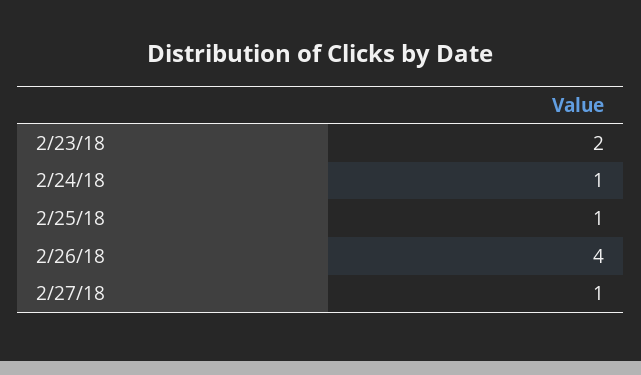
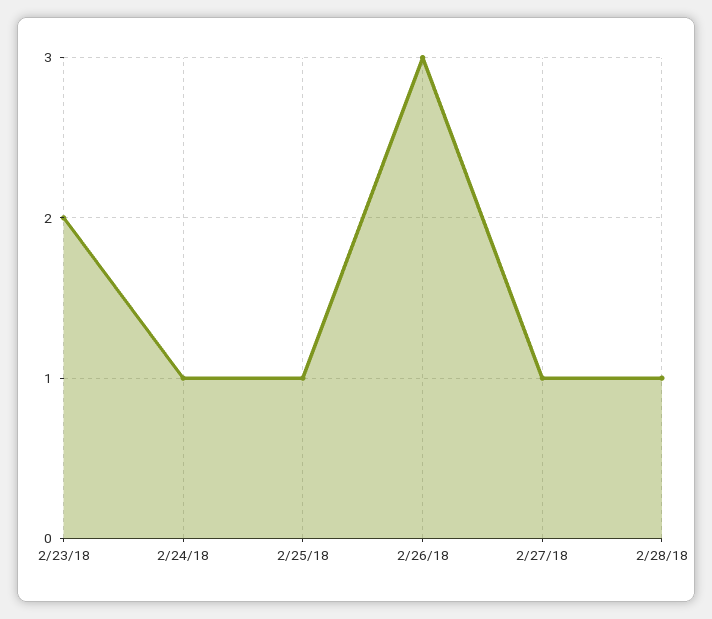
2/26/18: 4 -> 3
2/28/18: none -> 1

